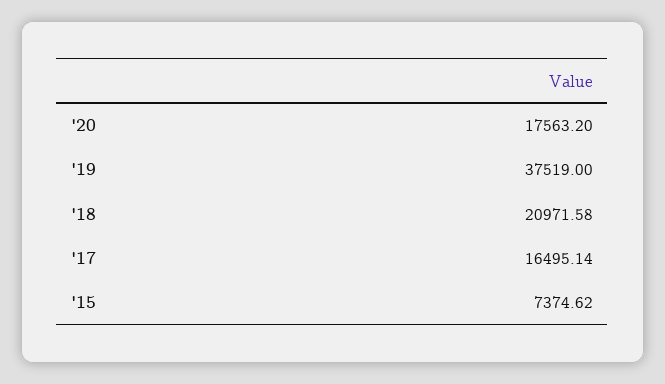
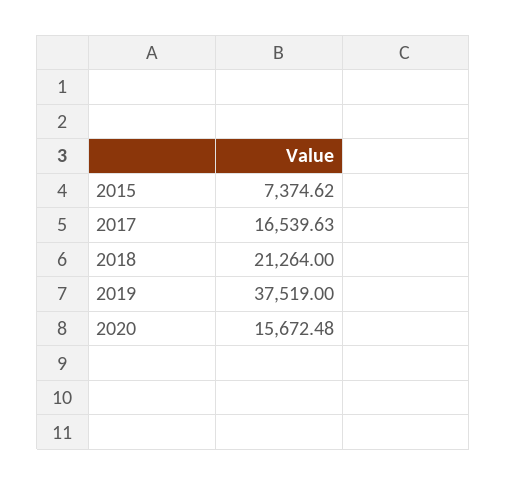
'20: 17563.2 -> 15672.48
'18: 20971.58 -> 21264
'17: 16495.14 -> 16539.63

